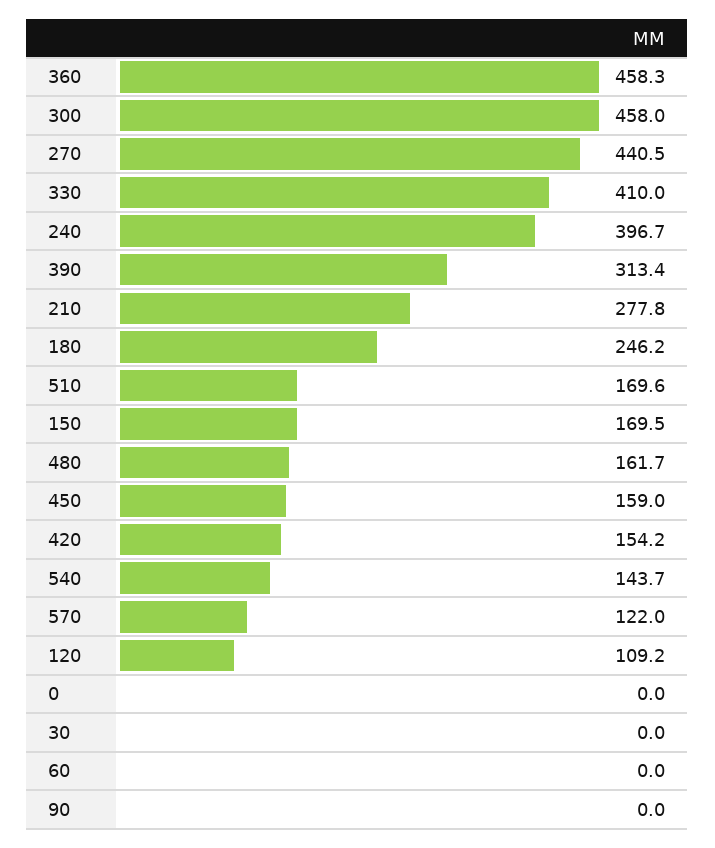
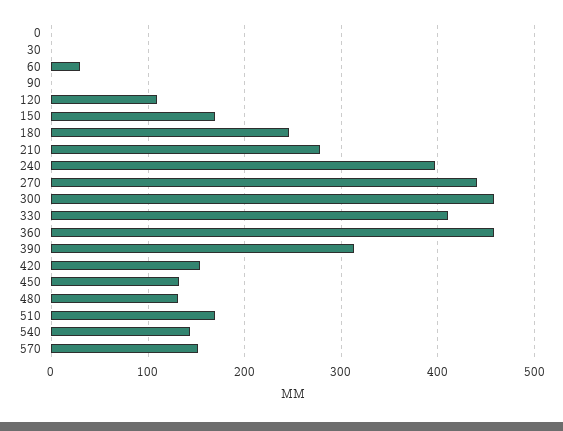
480: 161.7 -> 130
450: 159 -> 130
570: 122 -> 150
60: 0 -> 30

